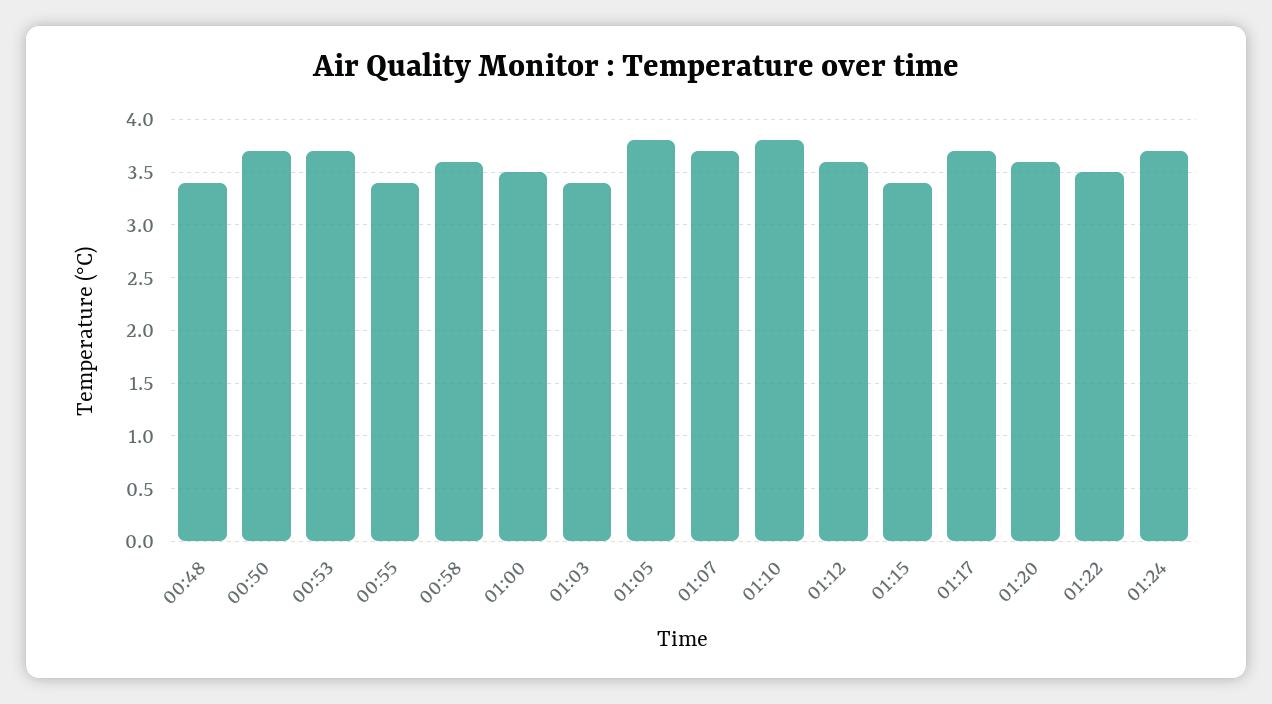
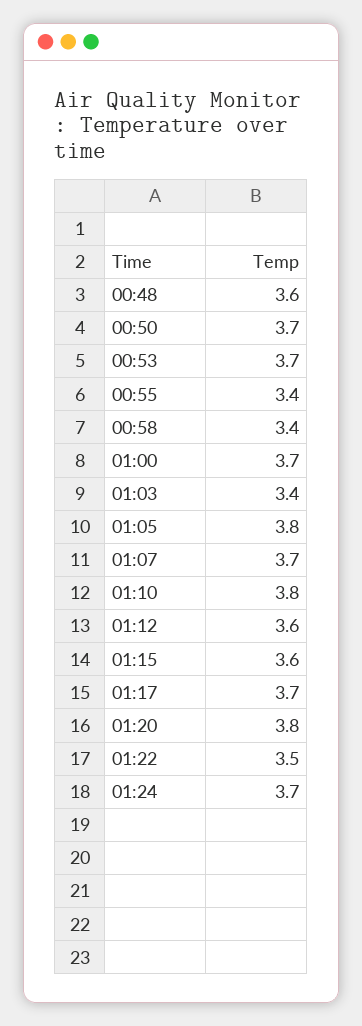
00:48: 3.4 -> 3.6
00:58: 3.6 -> 3.4
01:00: 3.5 -> 3.7
01:15: 3.4 -> 3.6
01:20: 3.6 -> 3.8

